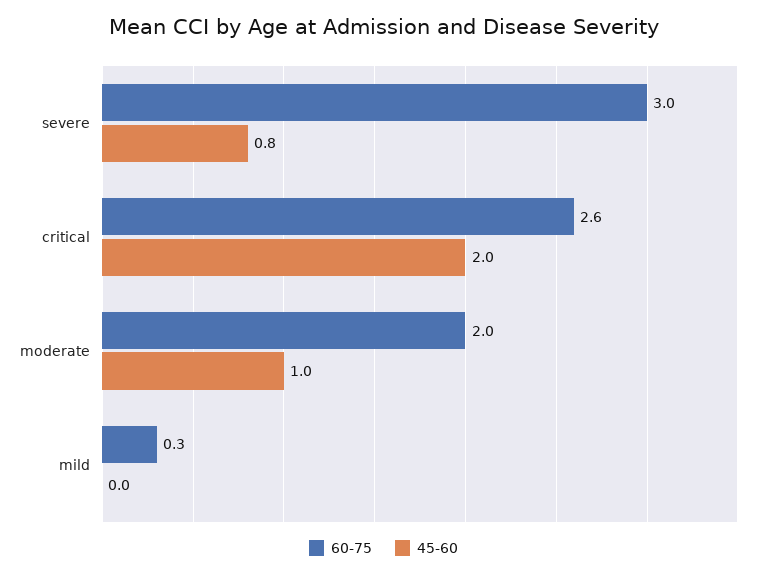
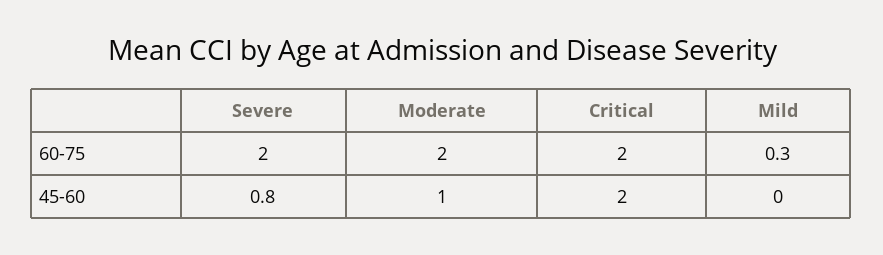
60-75, severe: 3 -> 2
60-75, critical: 2.6 -> 2

